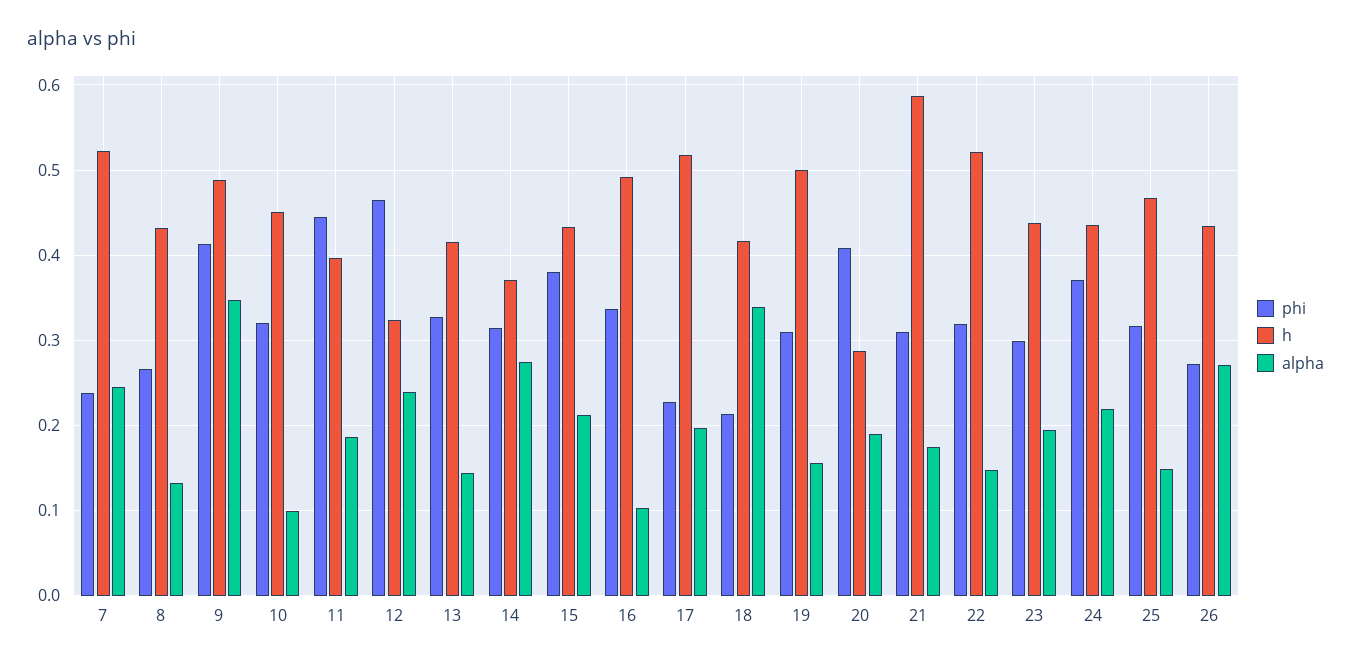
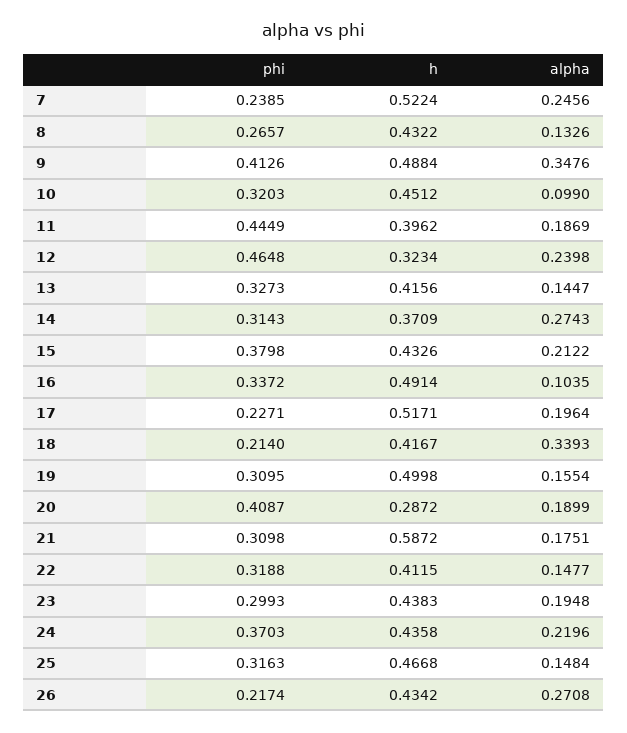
h, 22: 0.52 -> 0.4115
phi, 26: 0.27 -> 0.2174

